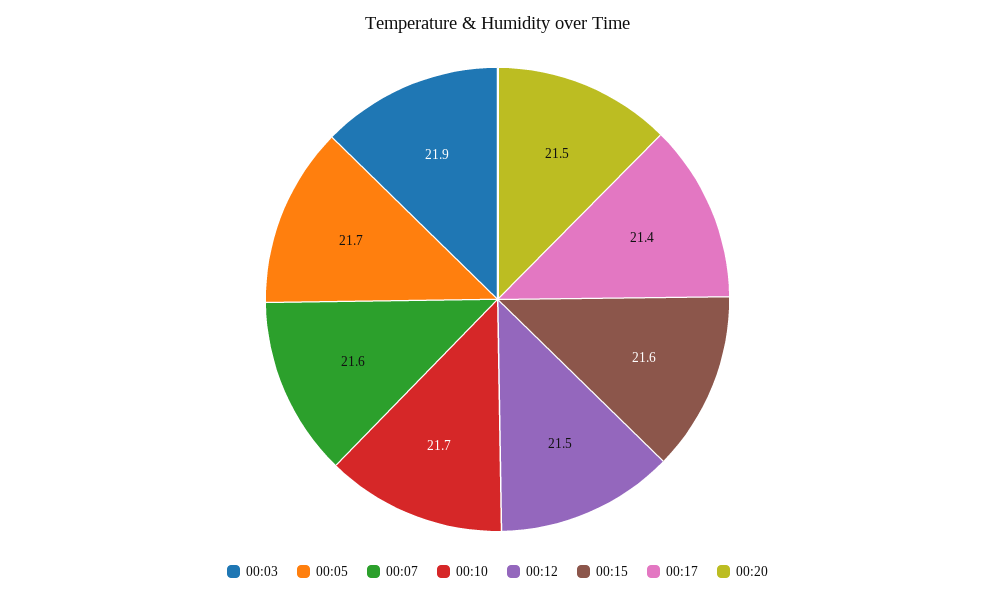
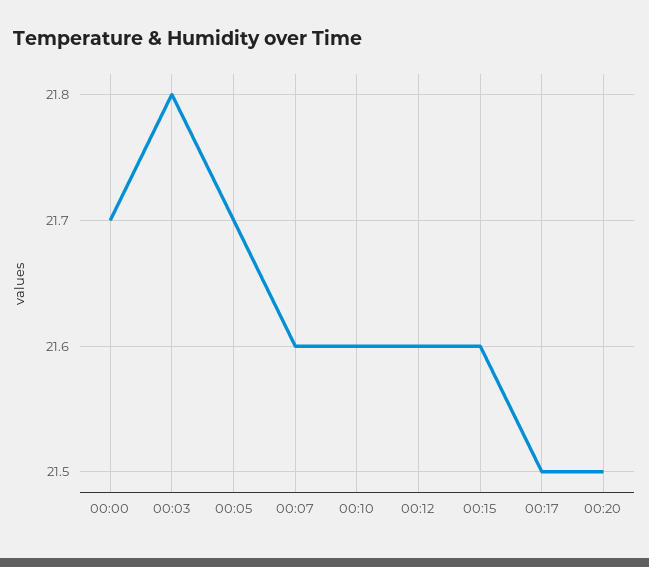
00:03: 21.9 -> 21.8
00:10: 21.7 -> 21.6
00:12: 21.5 -> 21.6
00:17: 21.4 -> 21.5
00:00: none -> 21.7

